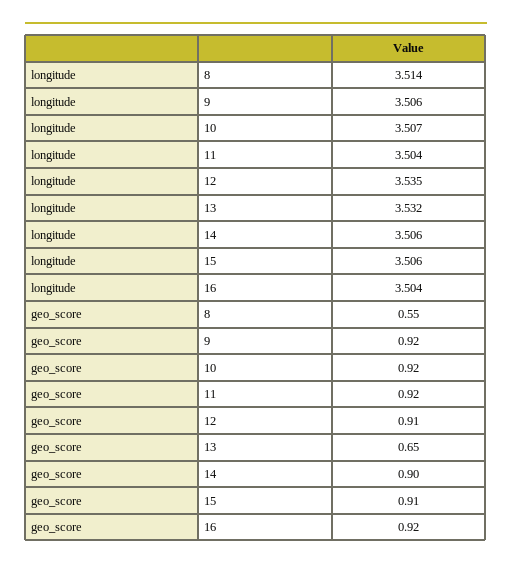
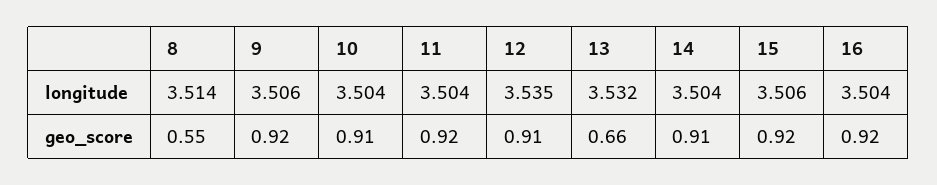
longitude, 10: 3.507 -> 3.504
longitude, 14: 3.506 -> 3.504
geo_score, 10: 0.92 -> 0.91
geo_score, 13: 0.65 -> 0.66
geo_score, 14: 0.9 -> 0.91
geo_score, 15: 0.91 -> 0.92

